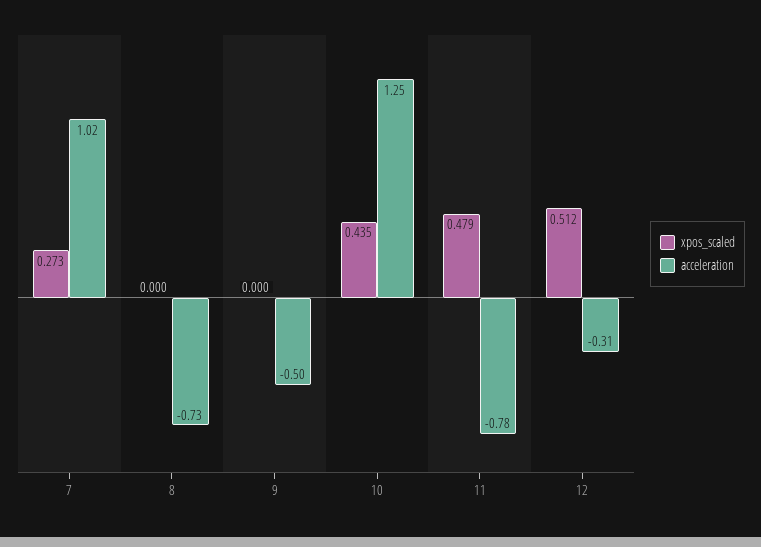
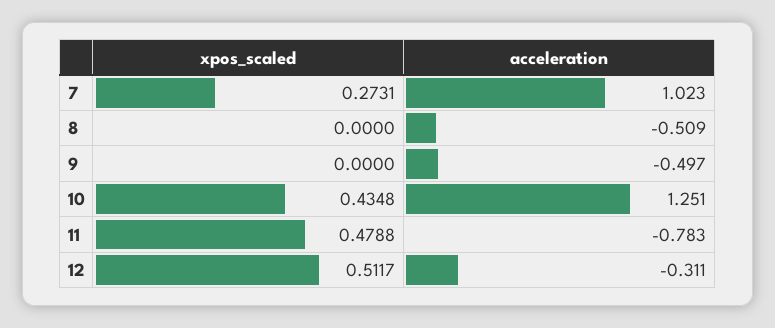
acceleration, 8: -0.73 -> -0.509

